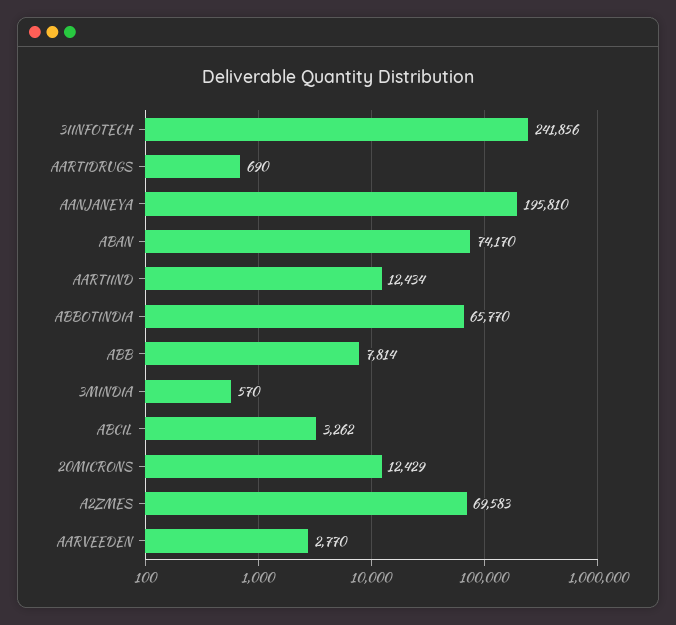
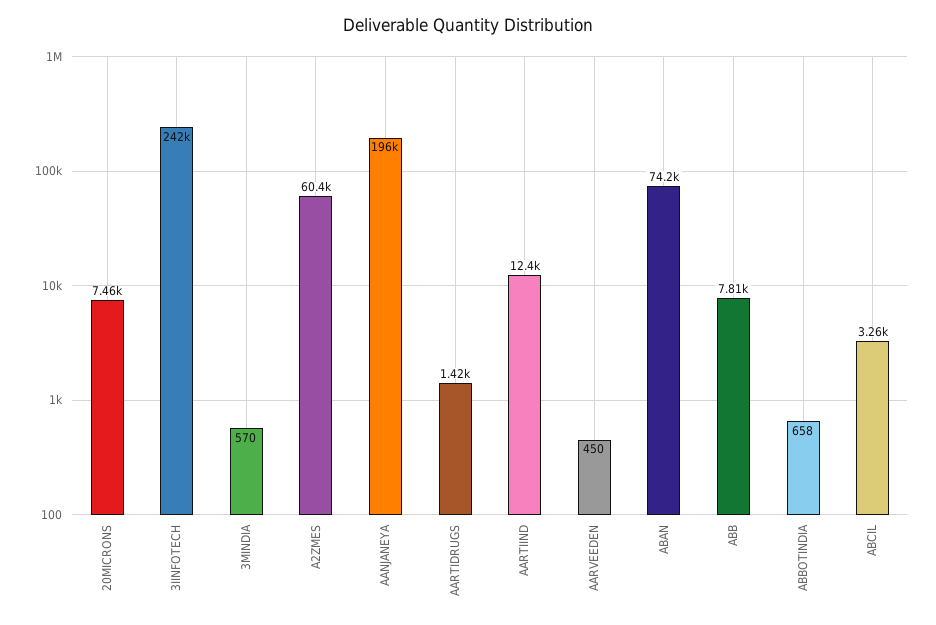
AARTIDRUGS: 690 -> 1420
ABBOTINDIA: 65770 -> 658
20MICRONS: 12429 -> 7460
A2ZMES: 69583 -> 60400
AARVEEDEN: 2770 -> 450

